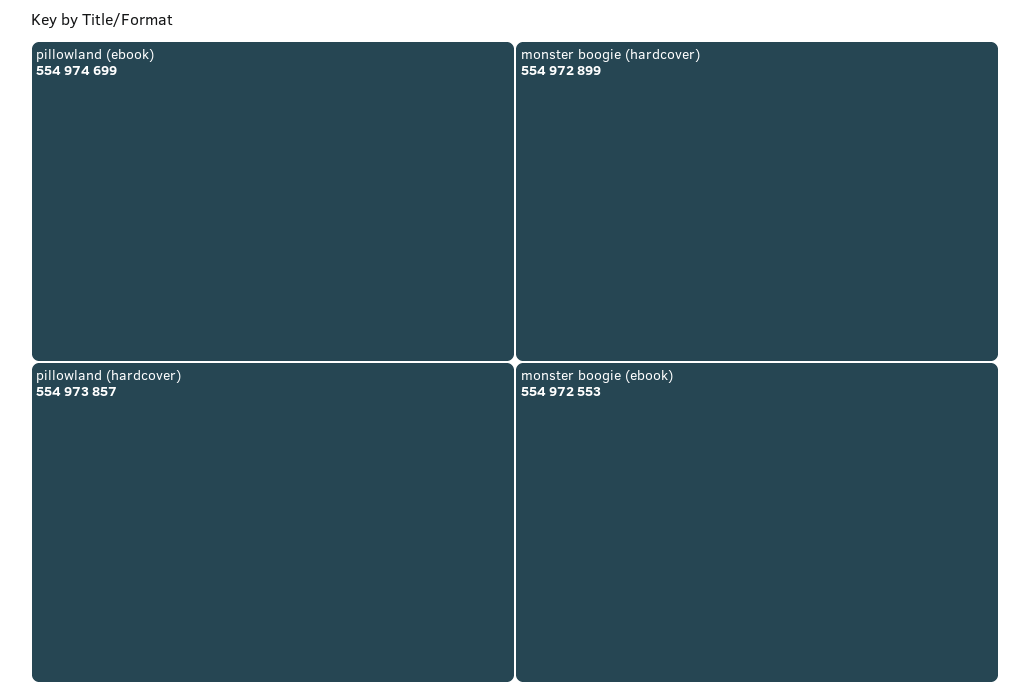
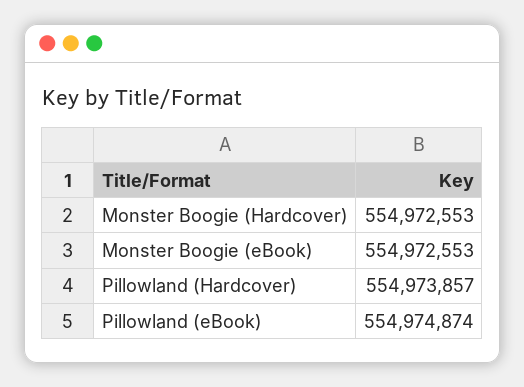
pillowland (ebook): 554974699 -> 554974874
monster boogie (hardcover): 554972899 -> 554972553

